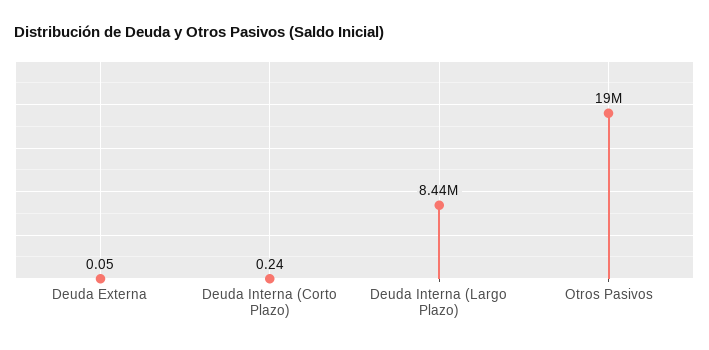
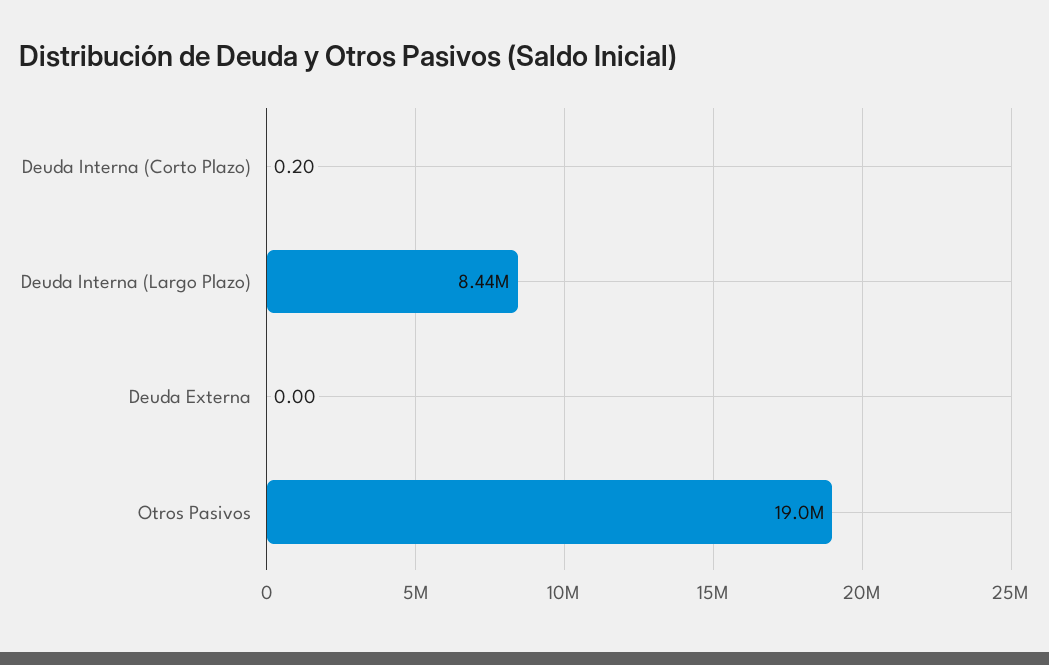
Deuda Externa: 0.05 -> 0
Deuda Interna (Corto Plazo): 0.24 -> 0.2

